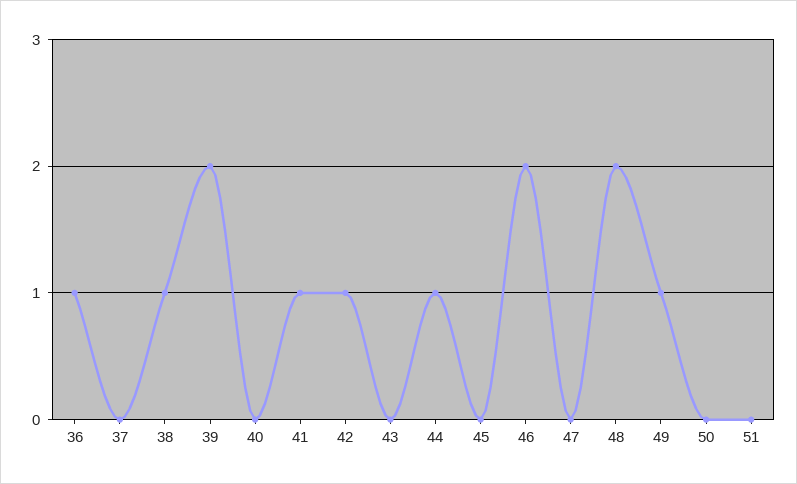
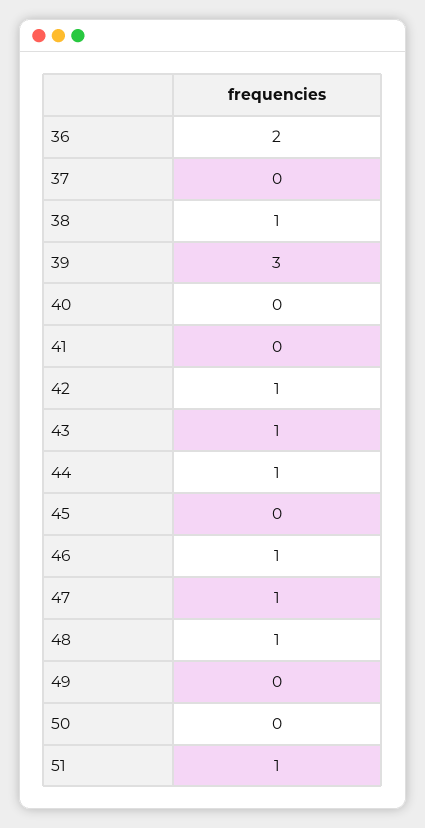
36: 1 -> 2
39: 2 -> 3
41: 1 -> 0
43: 0 -> 1
46: 2 -> 1
47: 0 -> 1
48: 2 -> 1
49: 1 -> 0
51: 0 -> 1

